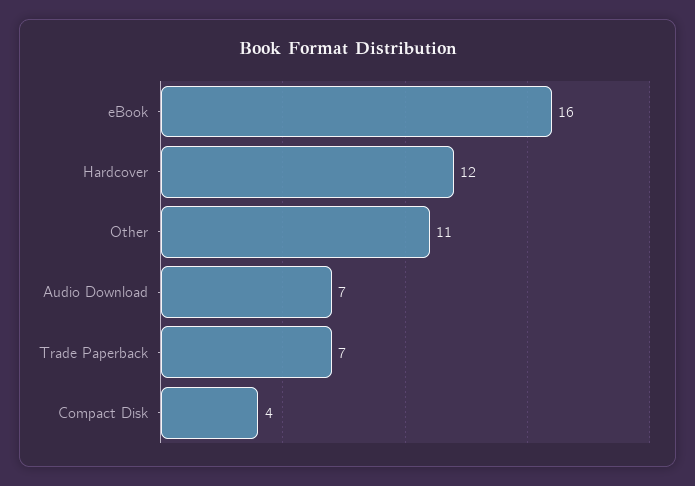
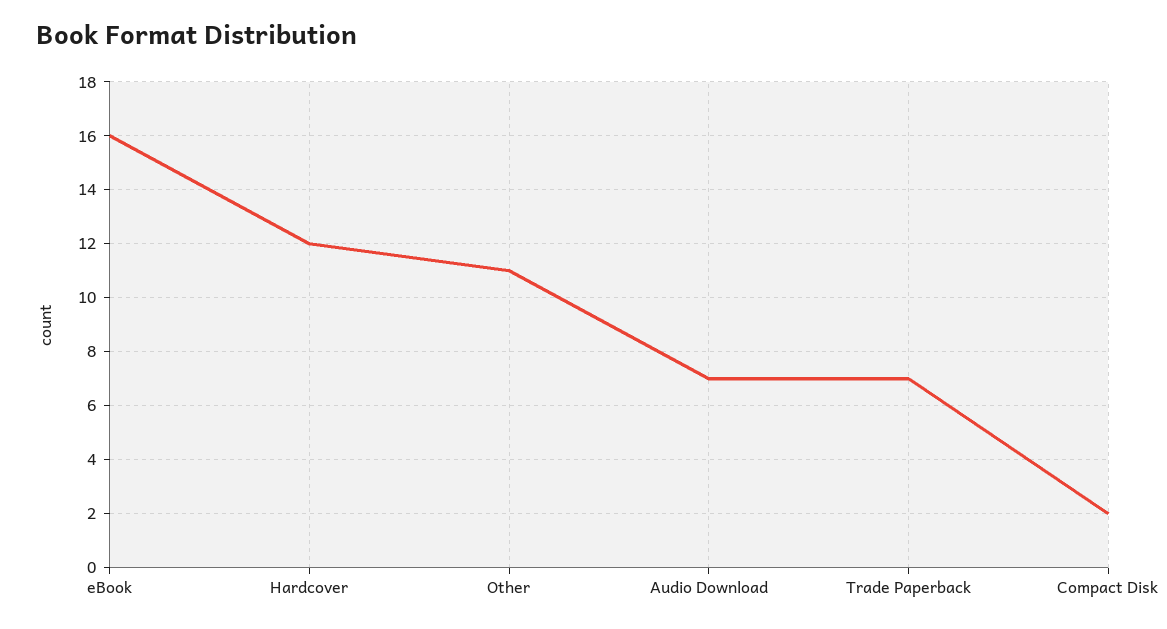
Compact Disk: 4 -> 2

